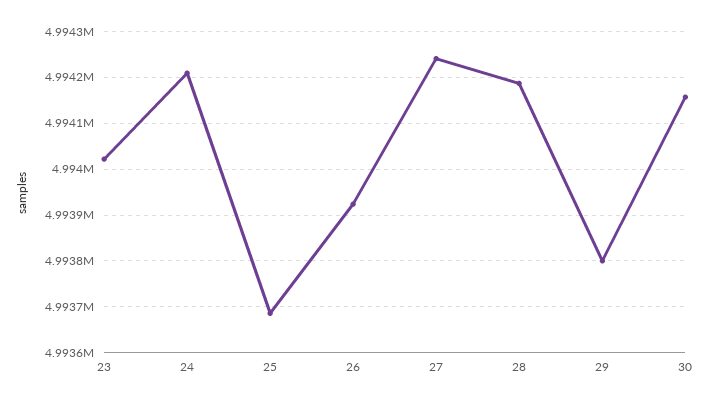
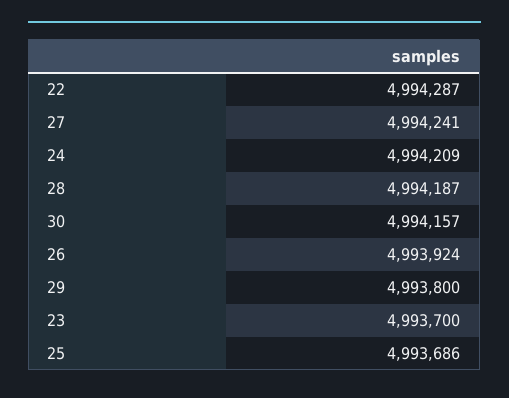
23: 4994020 -> 4993700
22: none -> 4994287

